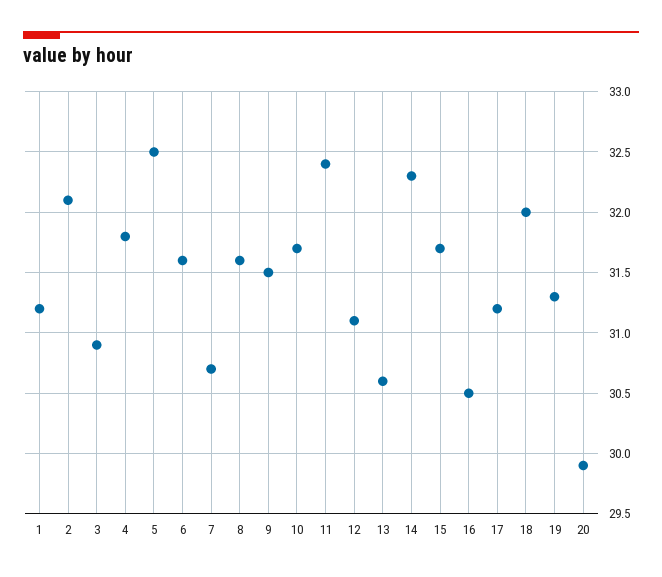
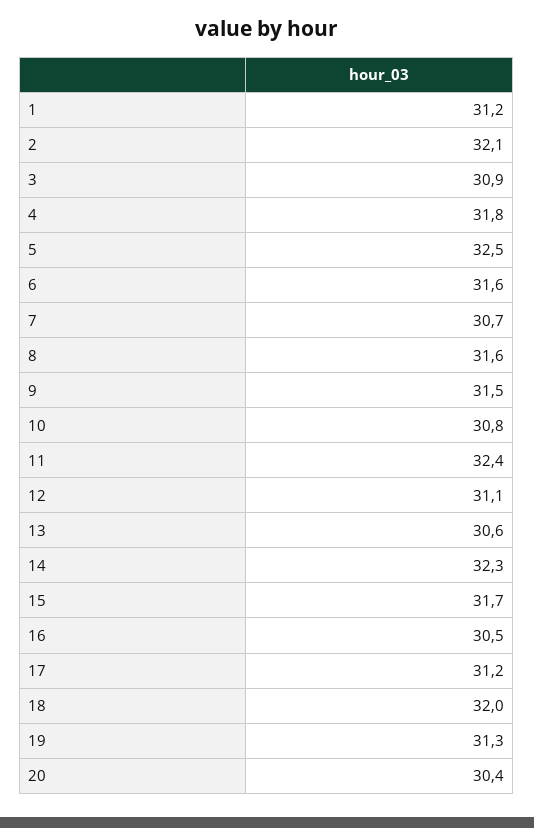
10: 31.7 -> 30.8
20: 29.9 -> 30.4

